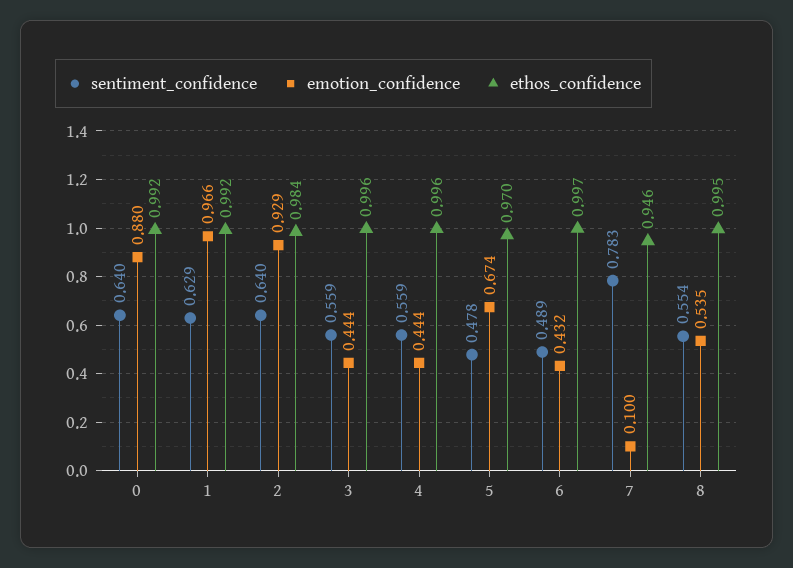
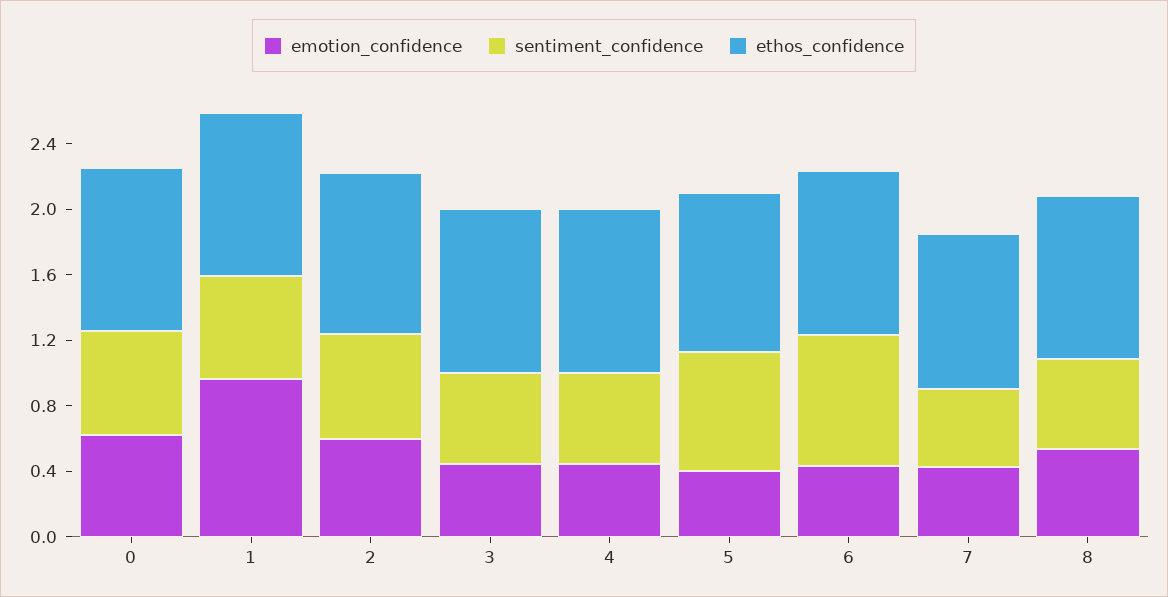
emotion_confidence, 0: 0.88 -> 0.6
emotion_confidence, 2: 0.929 -> 0.6
sentiment_confidence, 5: 0.478 -> 0.7
emotion_confidence, 5: 0.674 -> 0.4
sentiment_confidence, 6: 0.489 -> 0.8
sentiment_confidence, 7: 0.783 -> 0.5
emotion_confidence, 7: 0.1 -> 0.4

